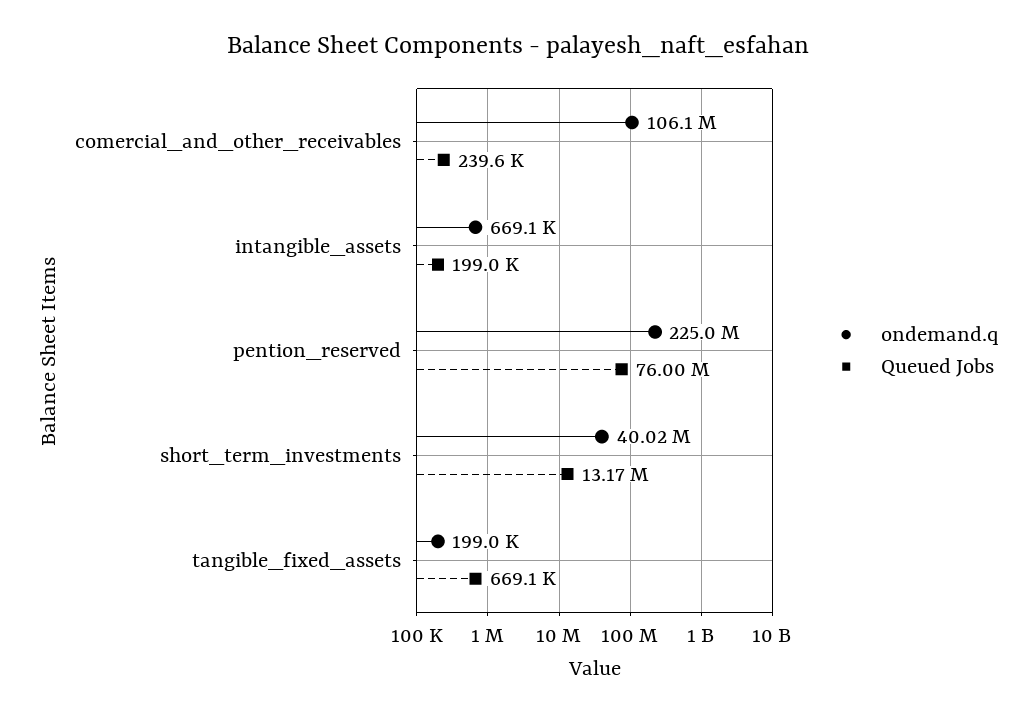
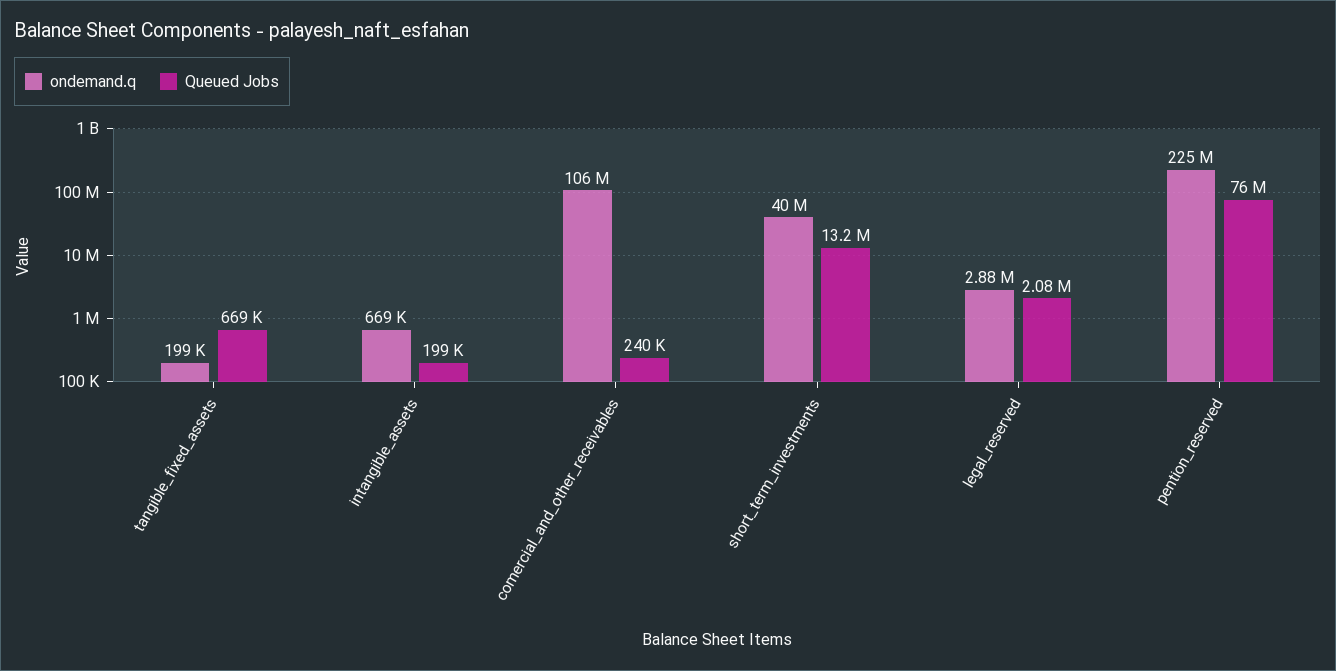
ondemand.q, legal_reserved: none -> 2880000
Queued Jobs, legal_reserved: none -> 2080000

